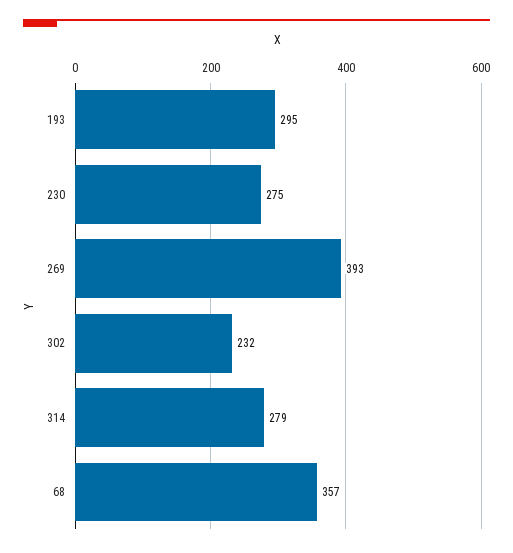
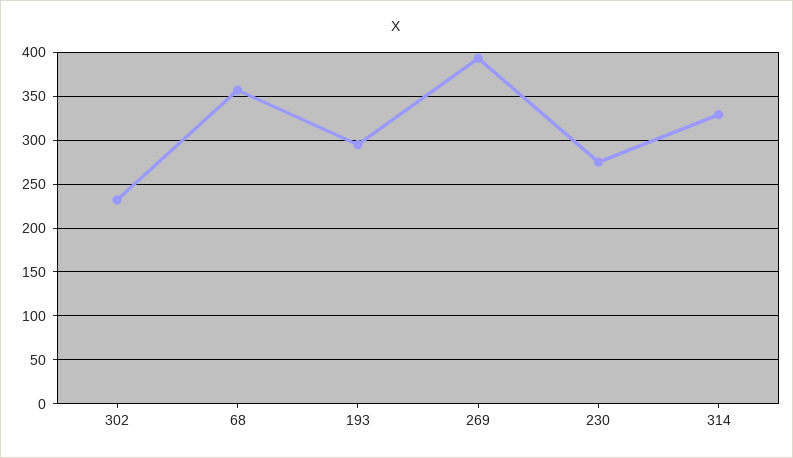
314: 279 -> 330

